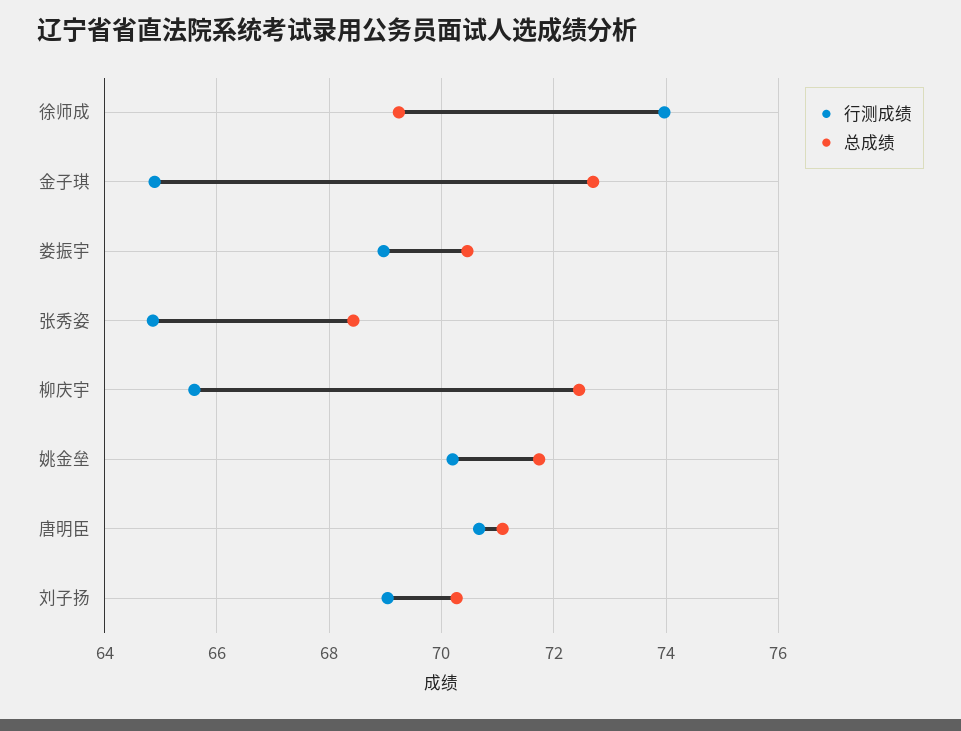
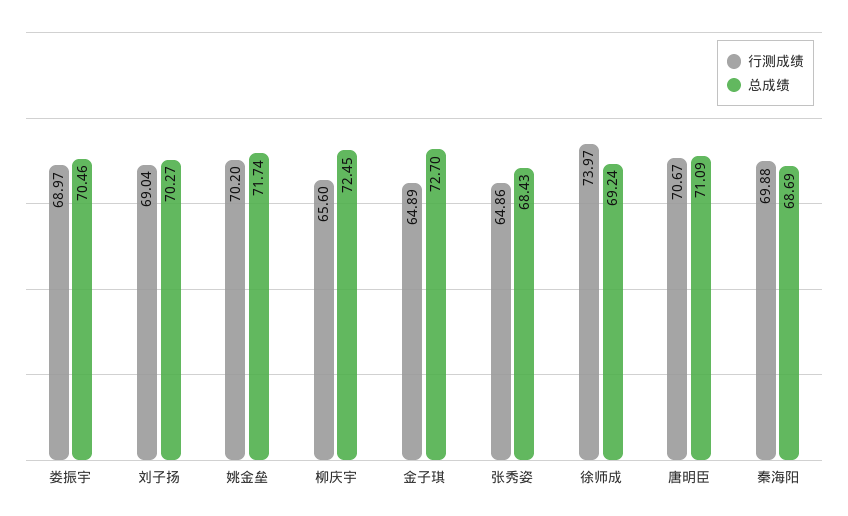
行测成绩, 秦海阳: none -> 69.88
总成绩, 秦海阳: none -> 68.69

